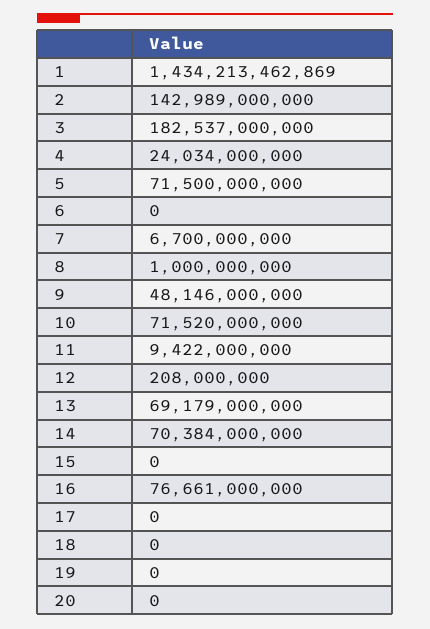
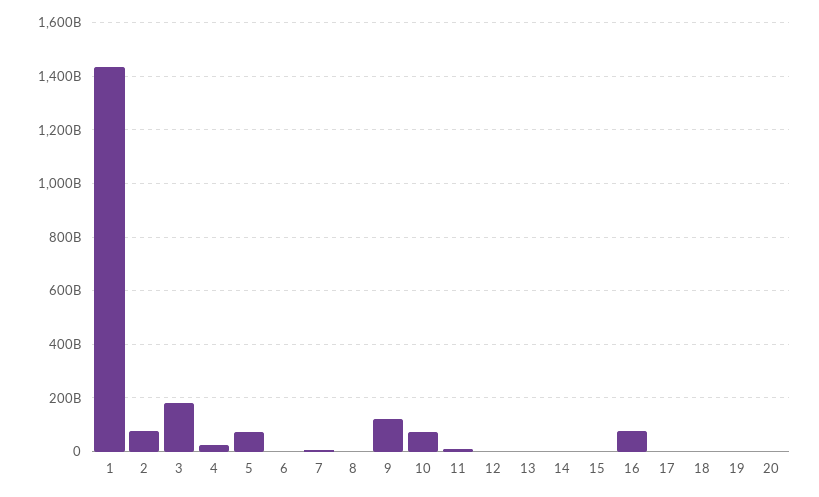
2: 142989000000 -> 75000000000
9: 48146000000 -> 125000000000
13: 69179000000 -> 0
14: 70384000000 -> 0

